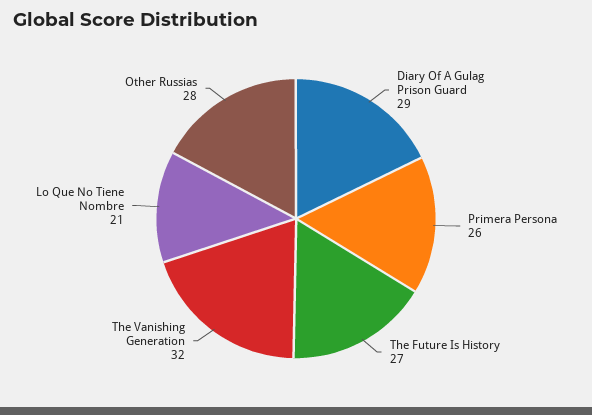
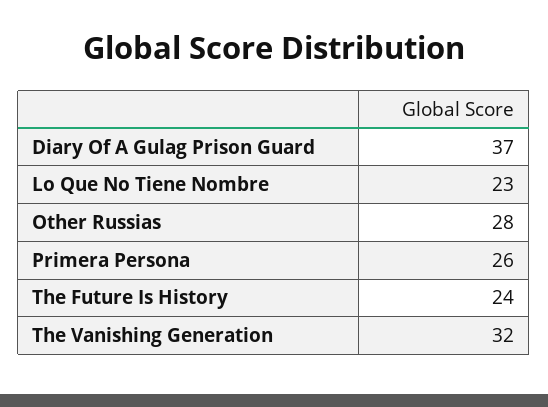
Diary Of A Gulag Prison Guard: 29 -> 37
The Future Is History: 27 -> 24
Lo Que No Tiene Nombre: 21 -> 23

